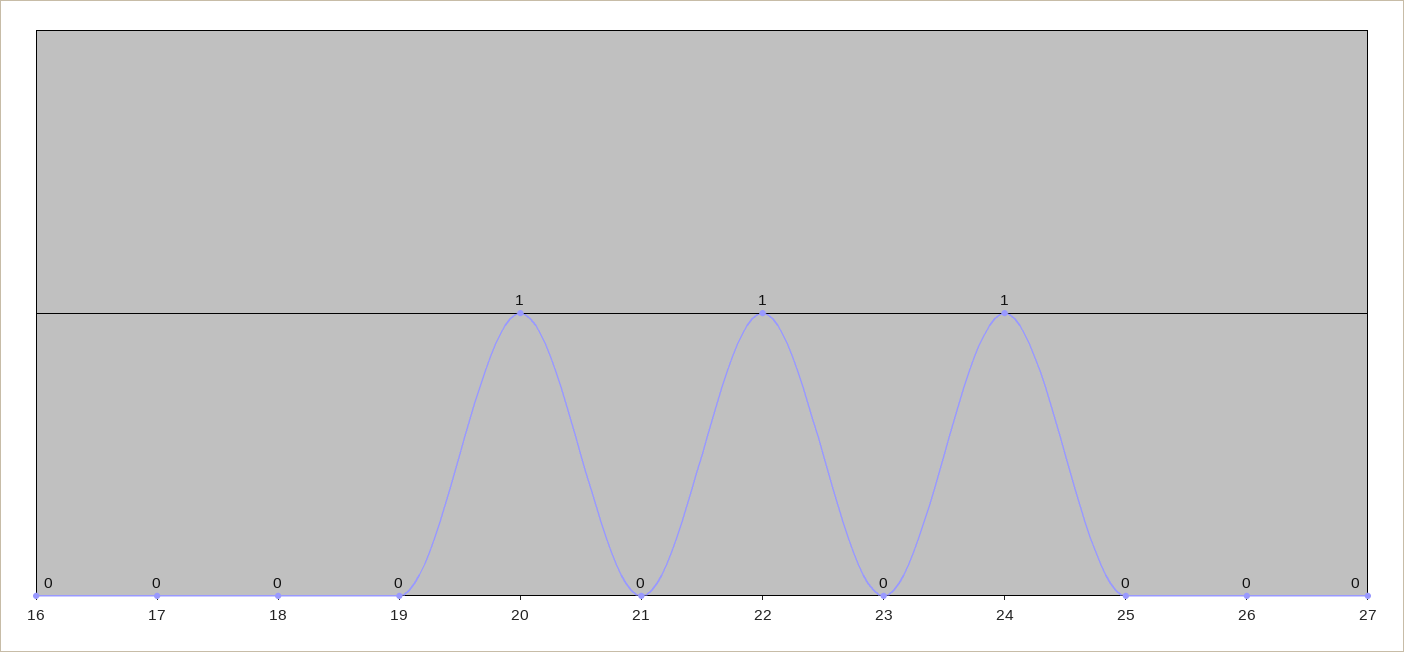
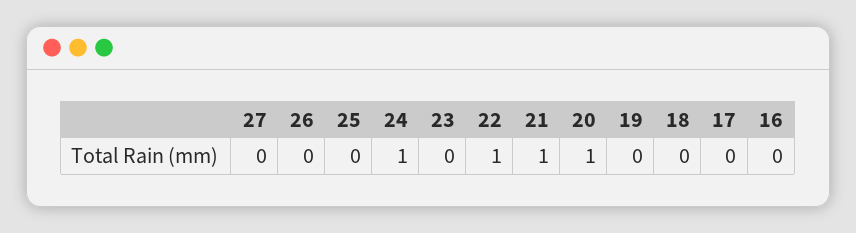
21: 0 -> 1

